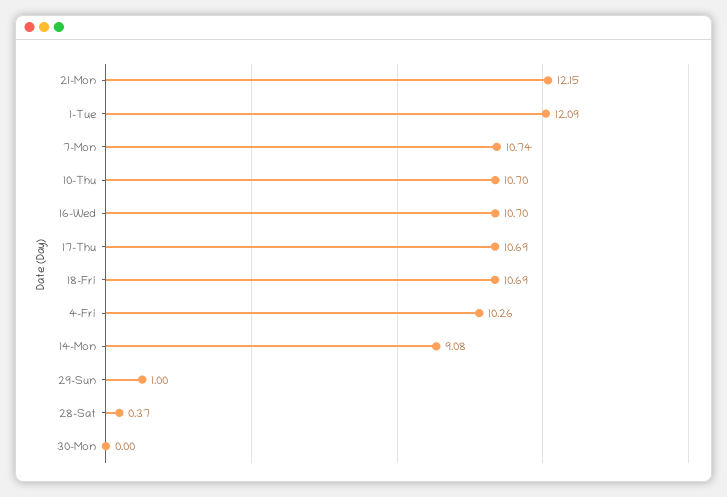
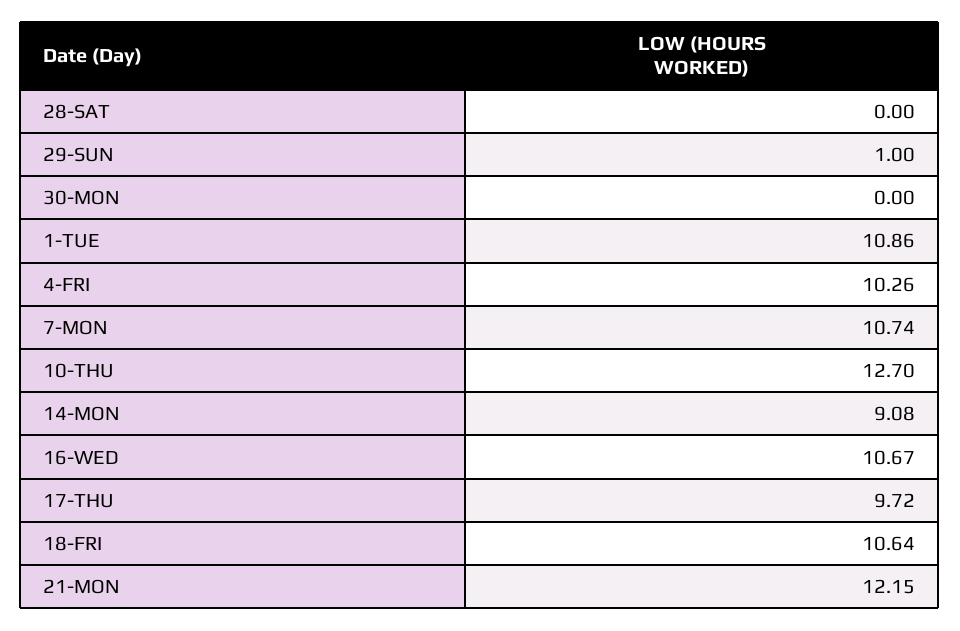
1-Tue: 12.09 -> 10.86
10-Thu: 10.7 -> 12.7
16-Wed: 10.7 -> 10.67
17-Thu: 10.69 -> 9.72
18-Fri: 10.69 -> 10.64
28-Sat: 0.37 -> 0

